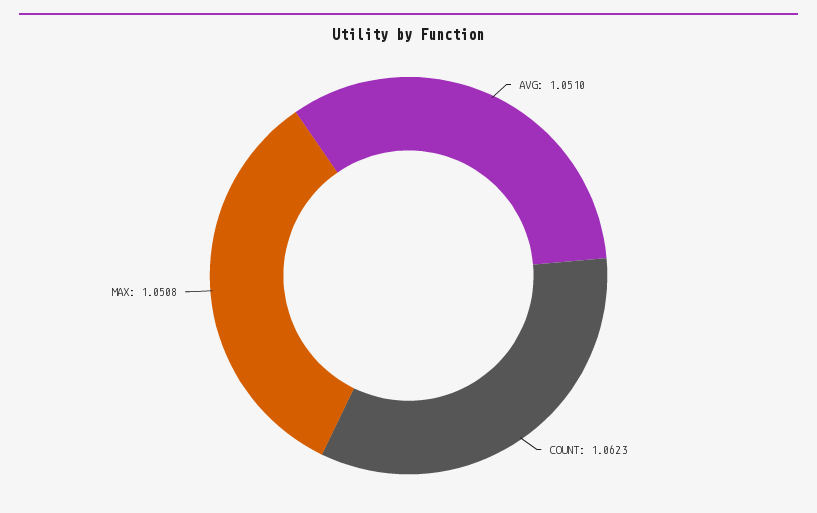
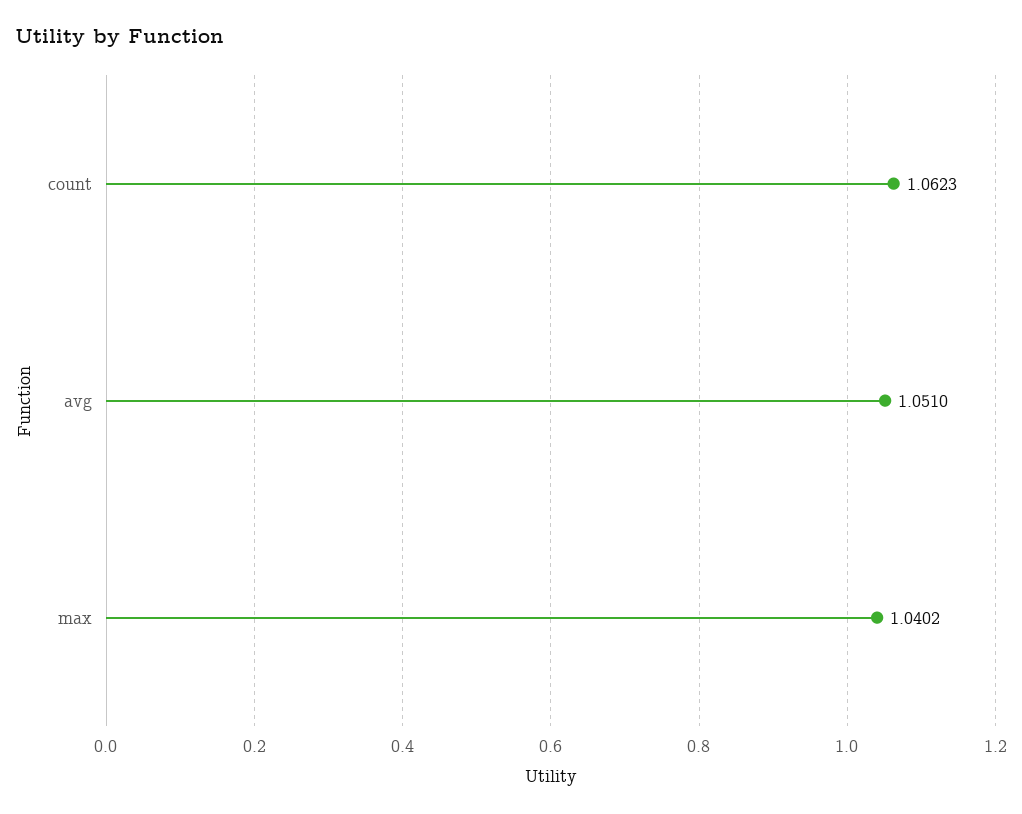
MAX: 1.0508 -> 1.0402

